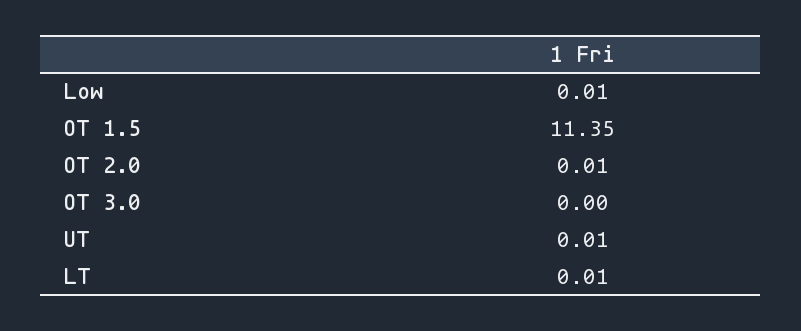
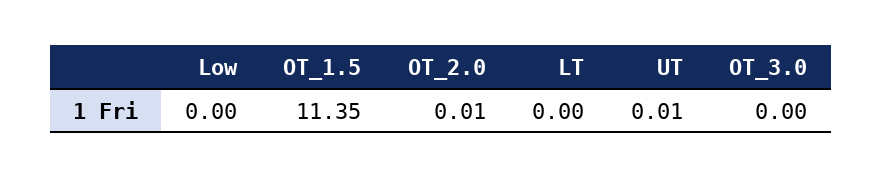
Low: 0.01 -> 0
LT: 0.01 -> 0

